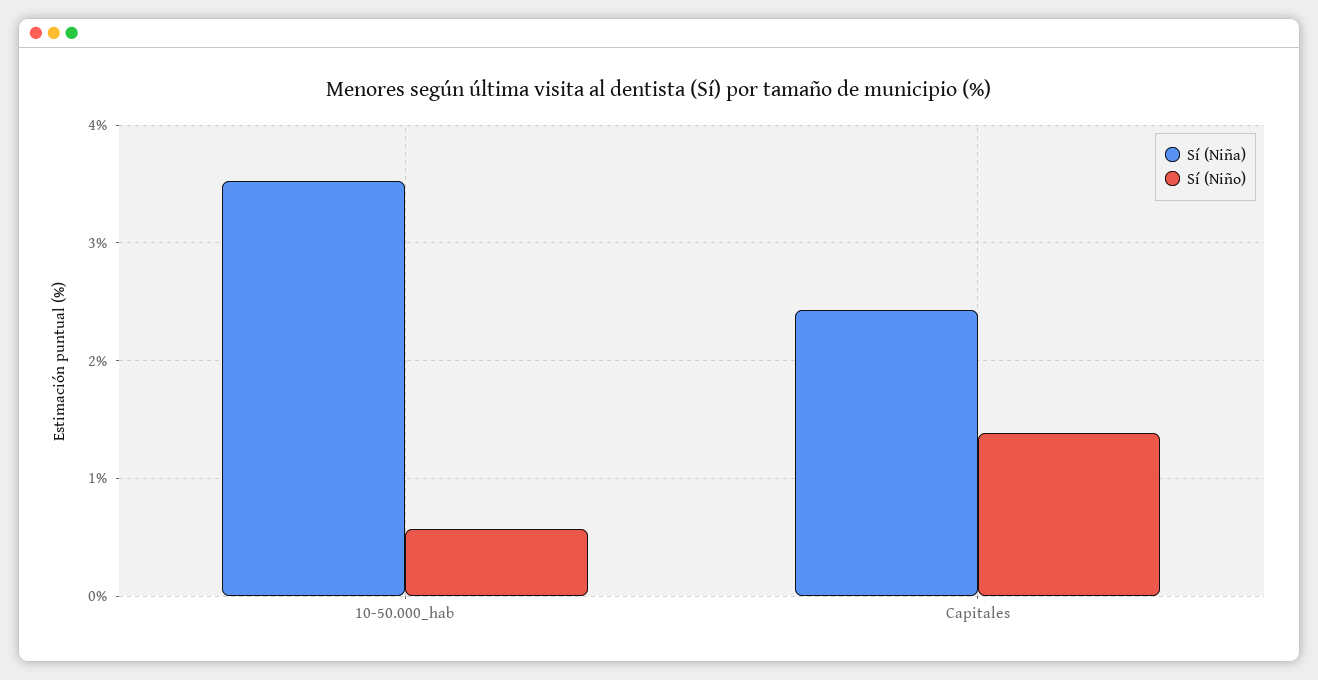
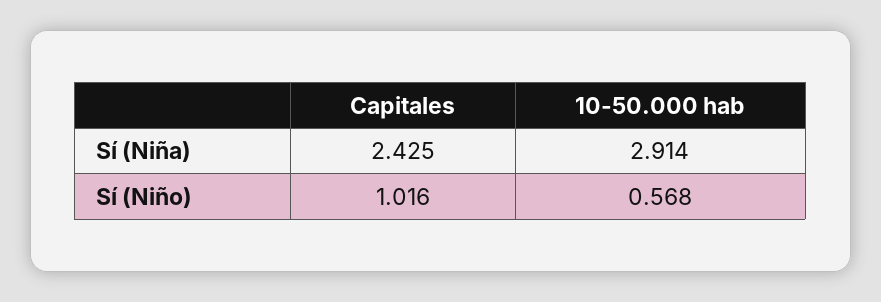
Sí (Niña), 10-50.000_hab: 3.5 -> 2.914
Sí (Niño), Capitales: 1.4 -> 1.016

